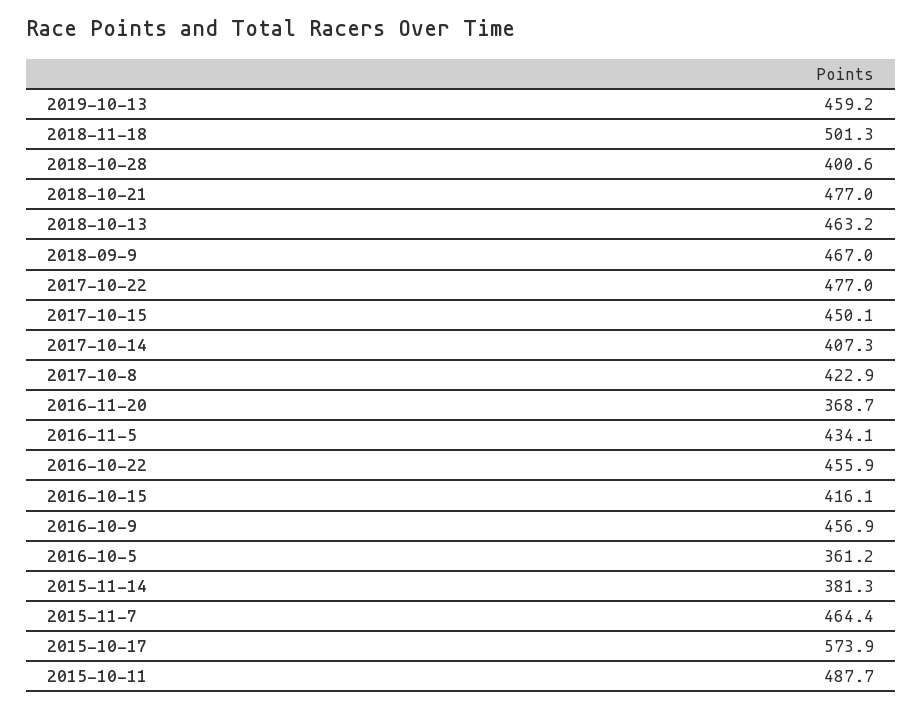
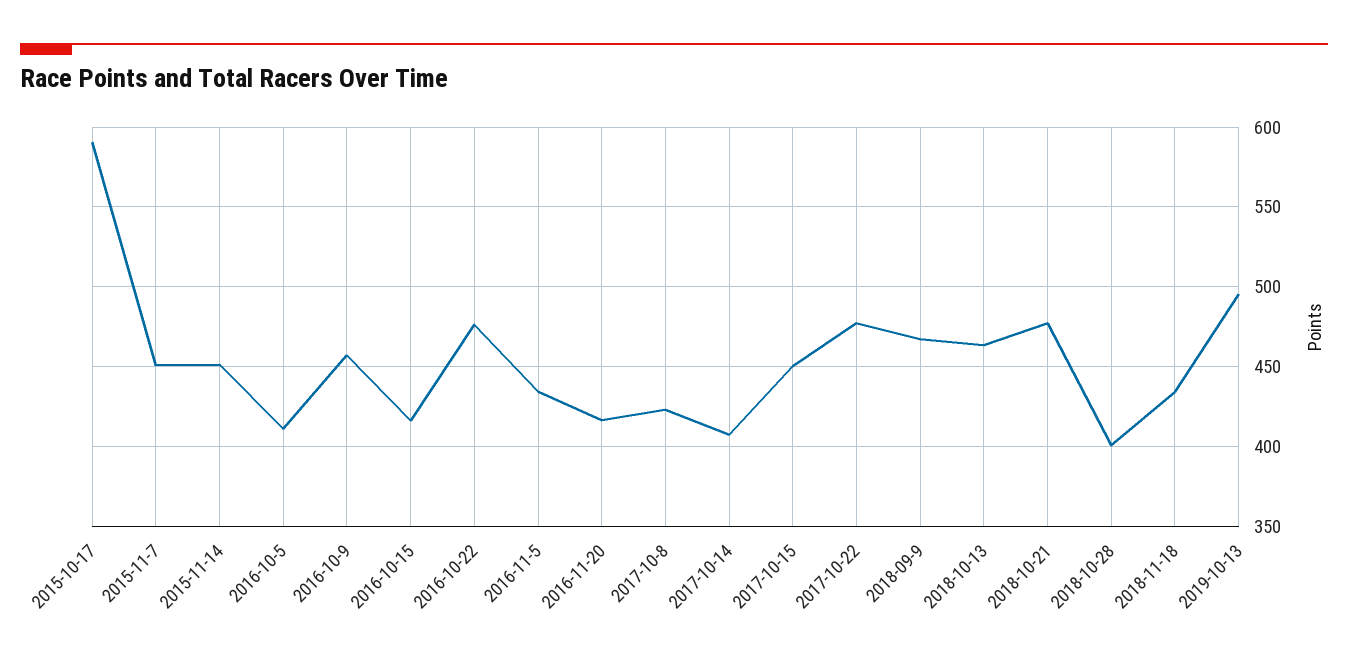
2019-10-13: 459.2 -> 495
2018-11-18: 501.3 -> 435
2016-11-20: 368.7 -> 415
2016-10-22: 455.9 -> 475
2016-10-5: 361.2 -> 410
2015-11-14: 381.3 -> 450
2015-11-7: 464.4 -> 450
2015-10-17: 573.9 -> 590
2015-10-11: 487.7 -> none

